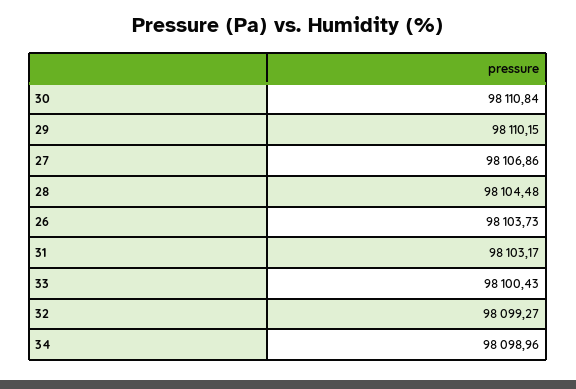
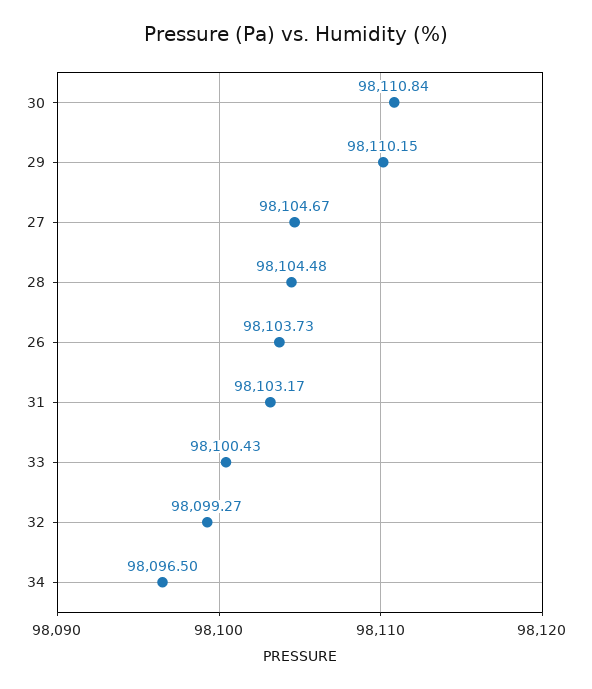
27: 98106.86 -> 98104.67
34: 98098.96 -> 98096.5

